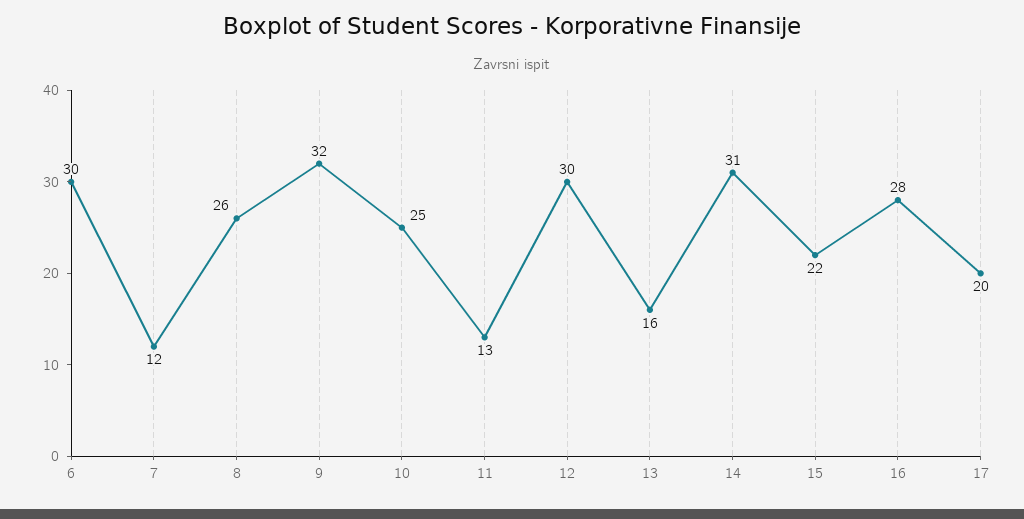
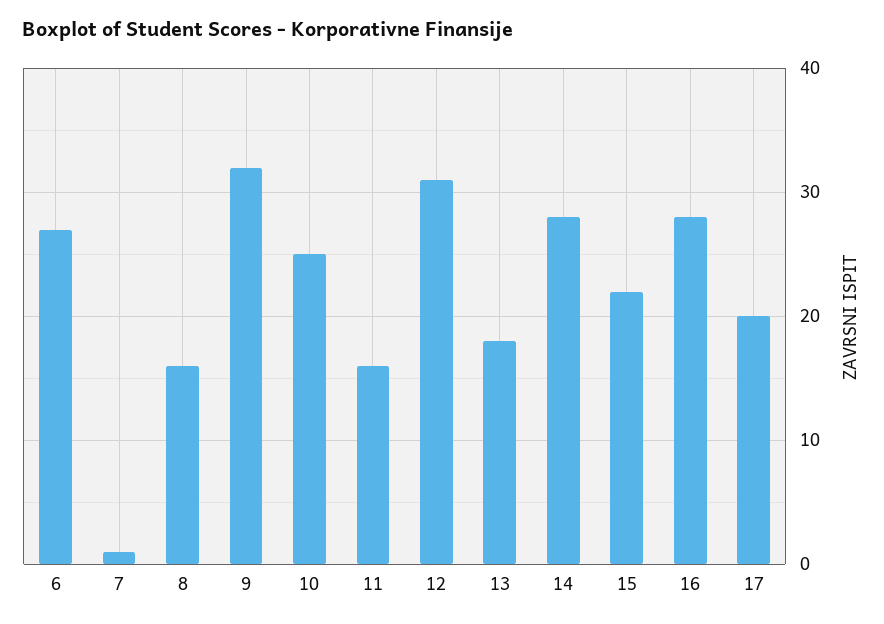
6: 30 -> 27
7: 12 -> 1
8: 26 -> 16
11: 13 -> 16
12: 30 -> 31
13: 16 -> 18
14: 31 -> 28

